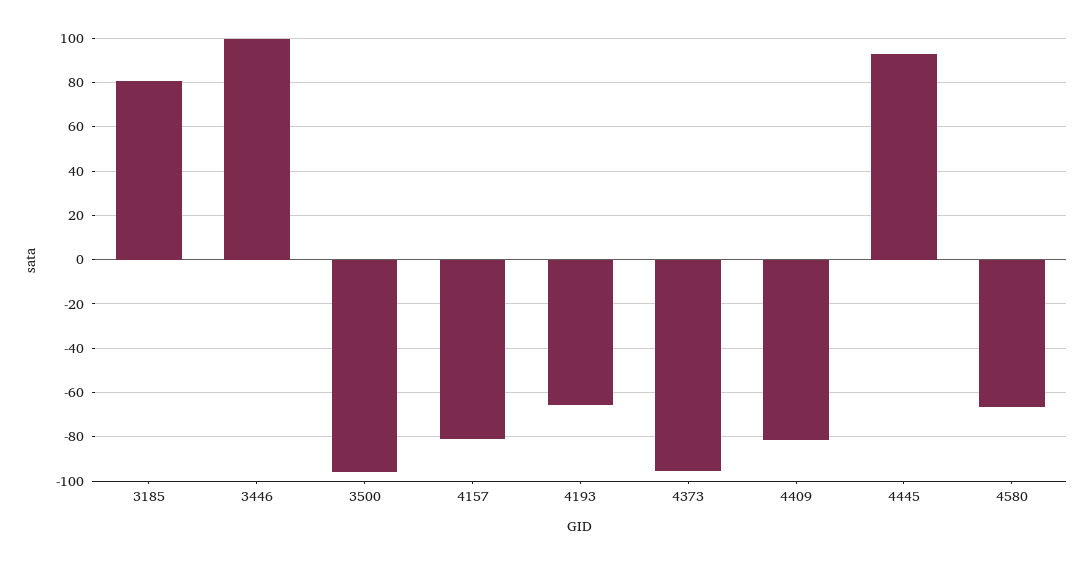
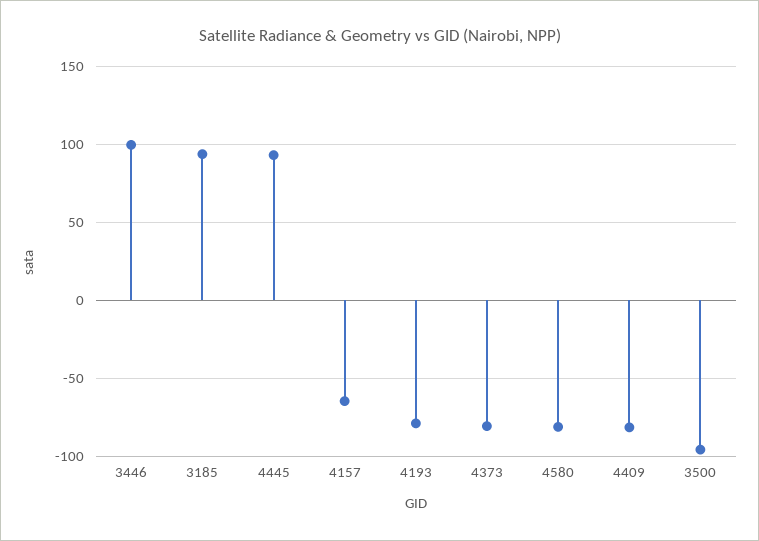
3185: 80 -> 95
4157: -80 -> -65
4193: -65 -> -80
4373: -95 -> -80
4580: -65 -> -80

